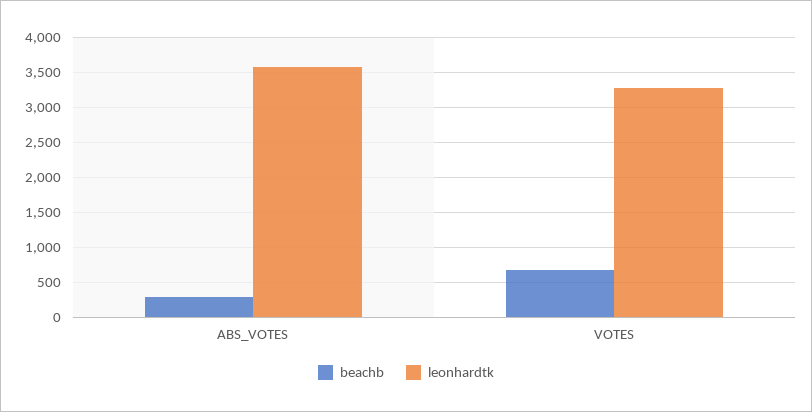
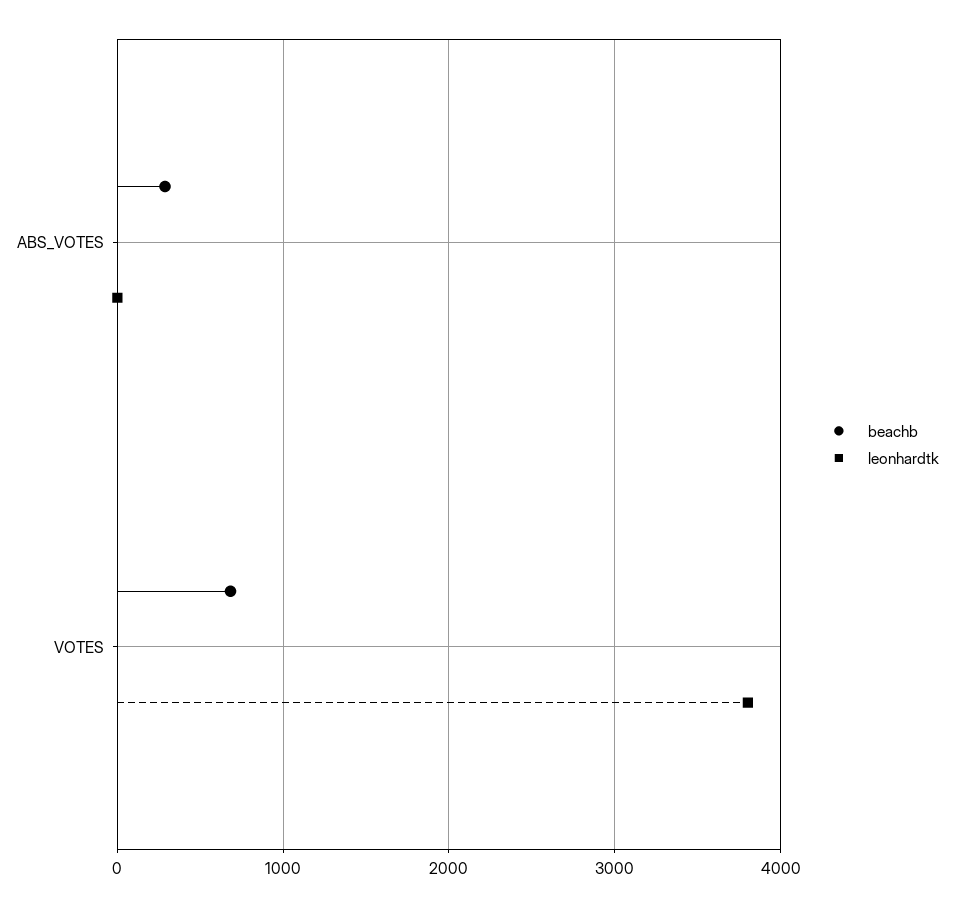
leonhardtk, ABS_VOTES: 3600 -> 0
leonhardtk, VOTES: 3300 -> 3800

